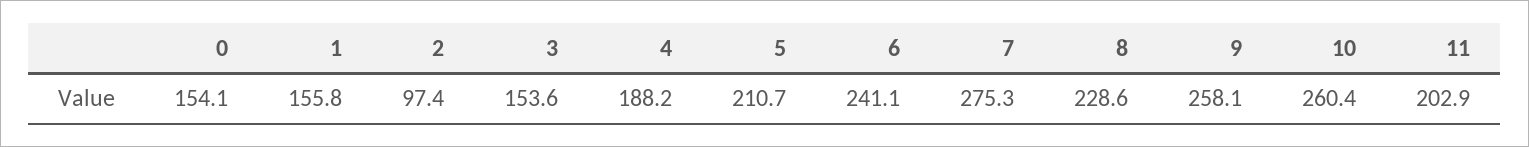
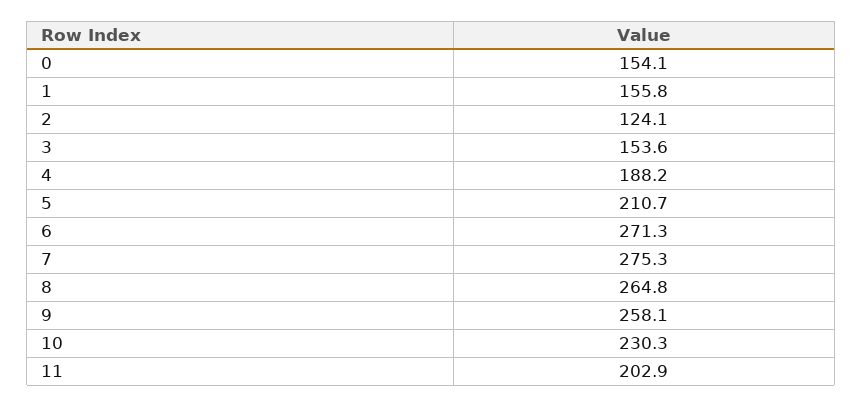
2: 97.4 -> 124.1
6: 241.1 -> 271.3
8: 228.6 -> 264.8
10: 260.4 -> 230.3

